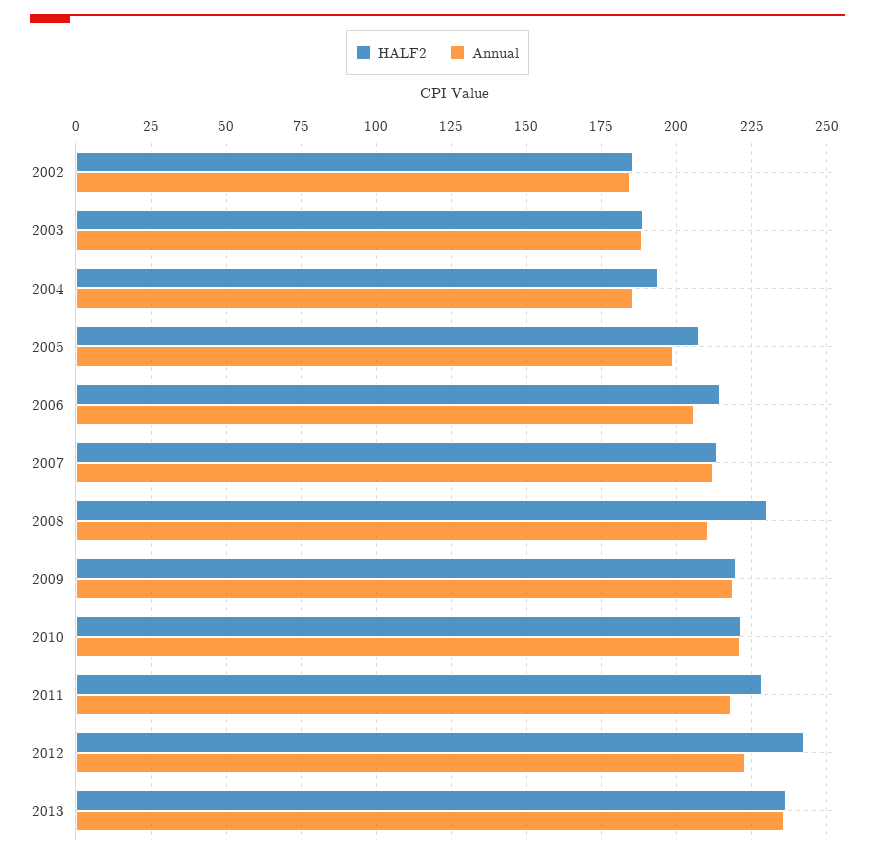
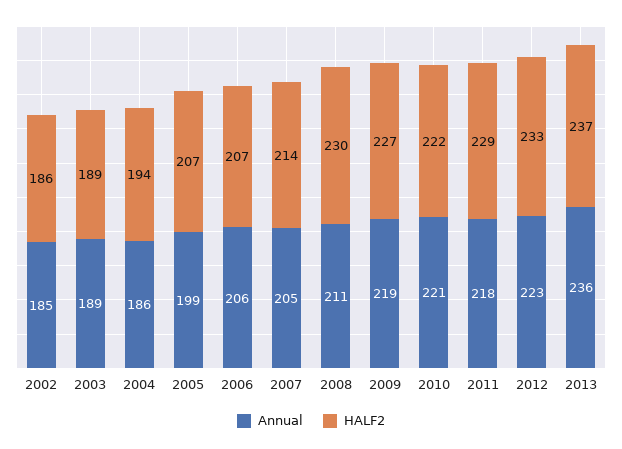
HALF2, 2006: 215 -> 207
Annual, 2007: 212.5 -> 205
HALF2, 2009: 220 -> 227
HALF2, 2012: 242.5 -> 233

